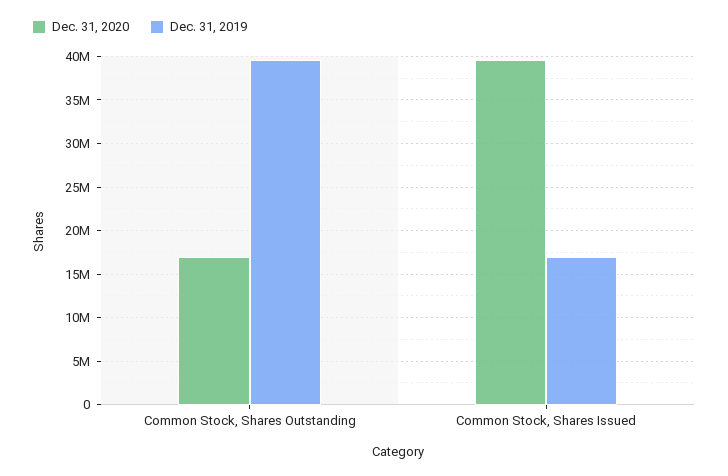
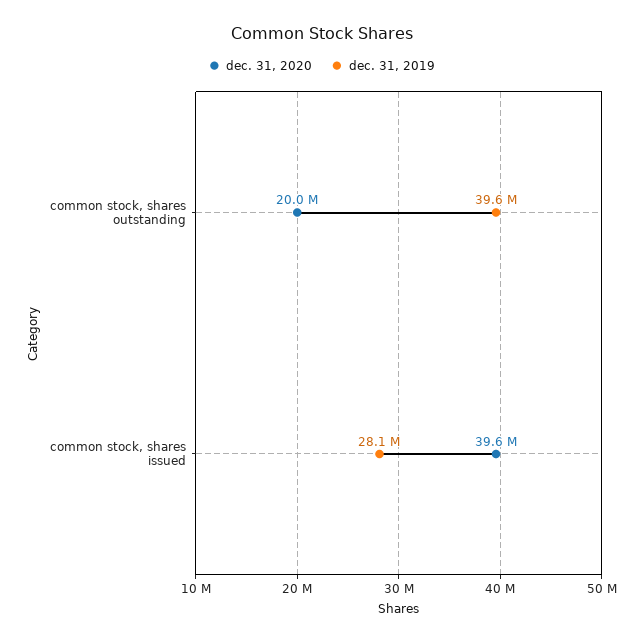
Dec. 31, 2020, Common Stock, Shares Outstanding: 17000000 -> 20000000
Dec. 31, 2019, Common Stock, Shares Issued: 17000000 -> 28100000

